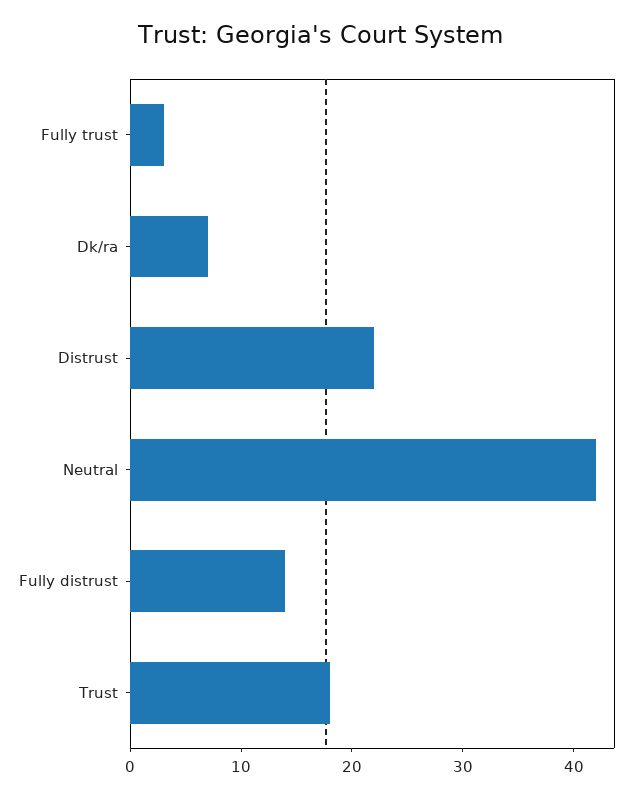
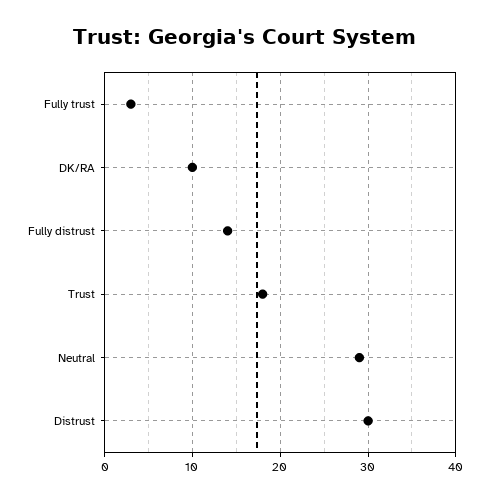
Dk/ra: 7 -> 10
Distrust: 22 -> 30
Neutral: 42 -> 29

